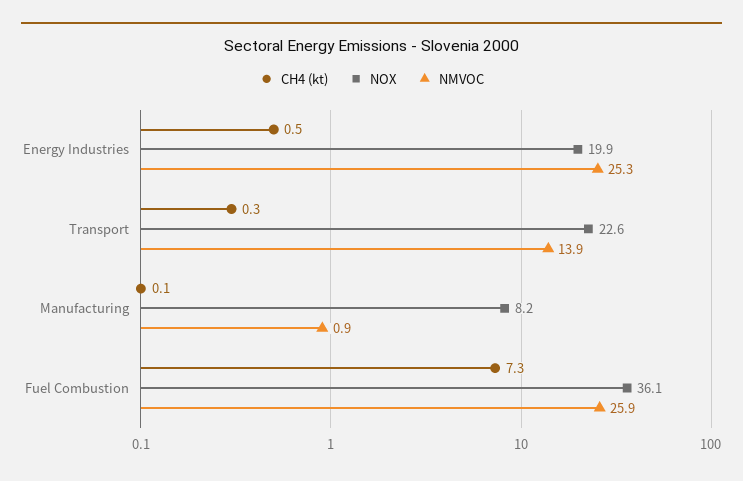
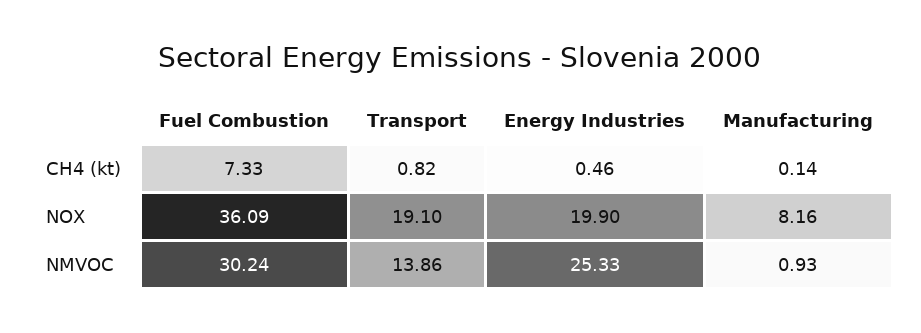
CH4 (kt), Transport: 0.3 -> 0.82
NOX, Transport: 22.6 -> 19.1
NMVOC, Fuel Combustion: 25.9 -> 30.24

